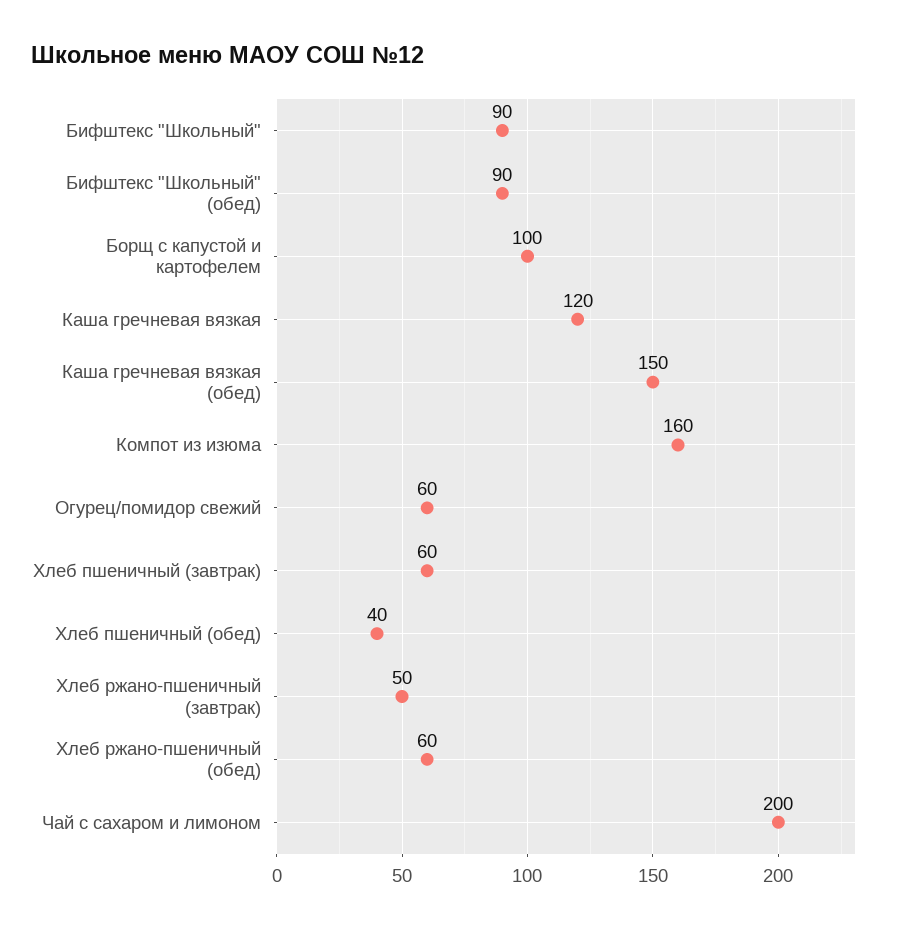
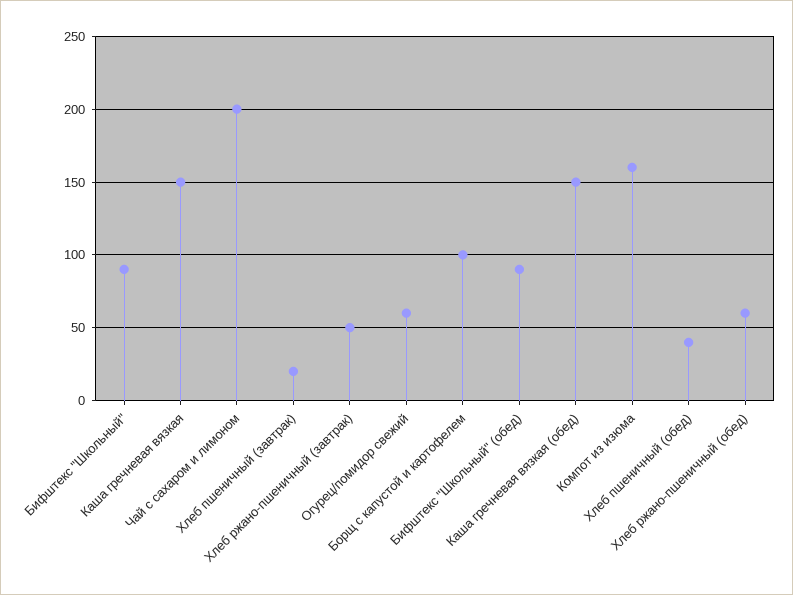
Каша гречневая вязкая: 120 -> 150
Хлеб пшеничный (завтрак): 60 -> 20

